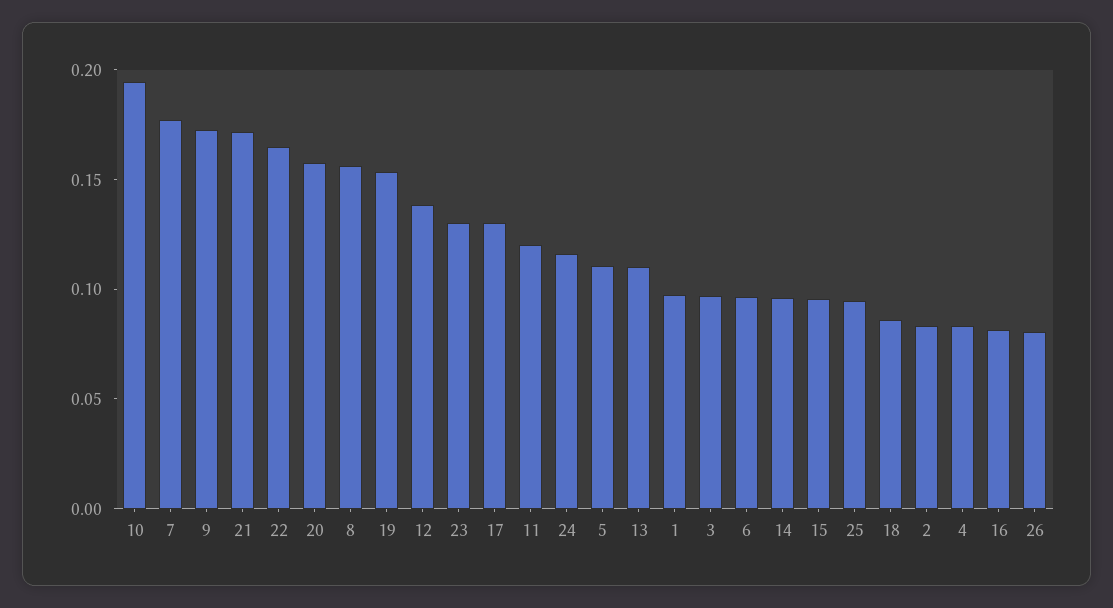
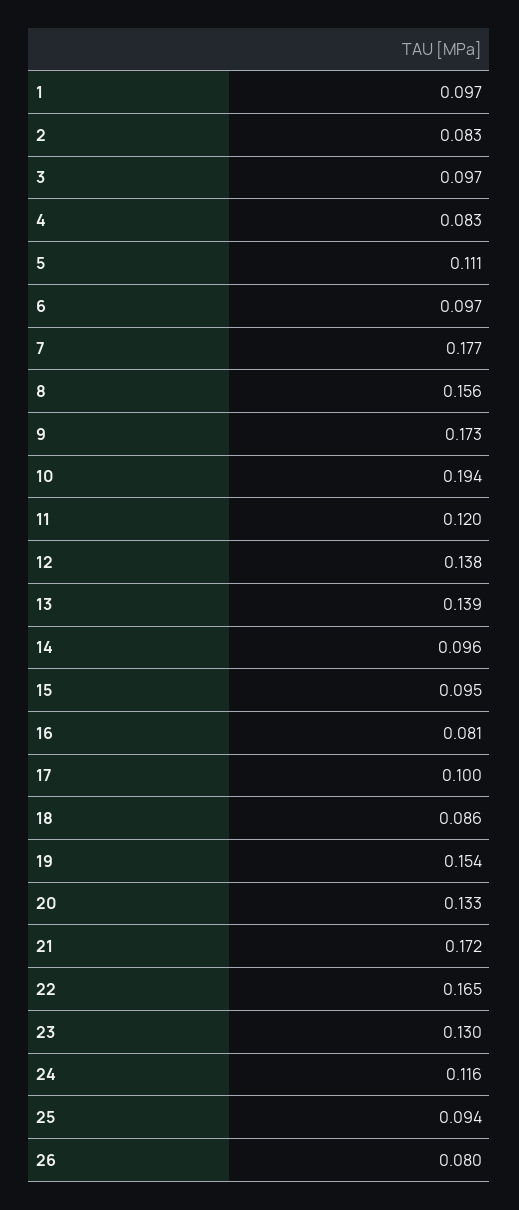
20: 0.16 -> 0.133
17: 0.13 -> 0.1
13: 0.11 -> 0.139

